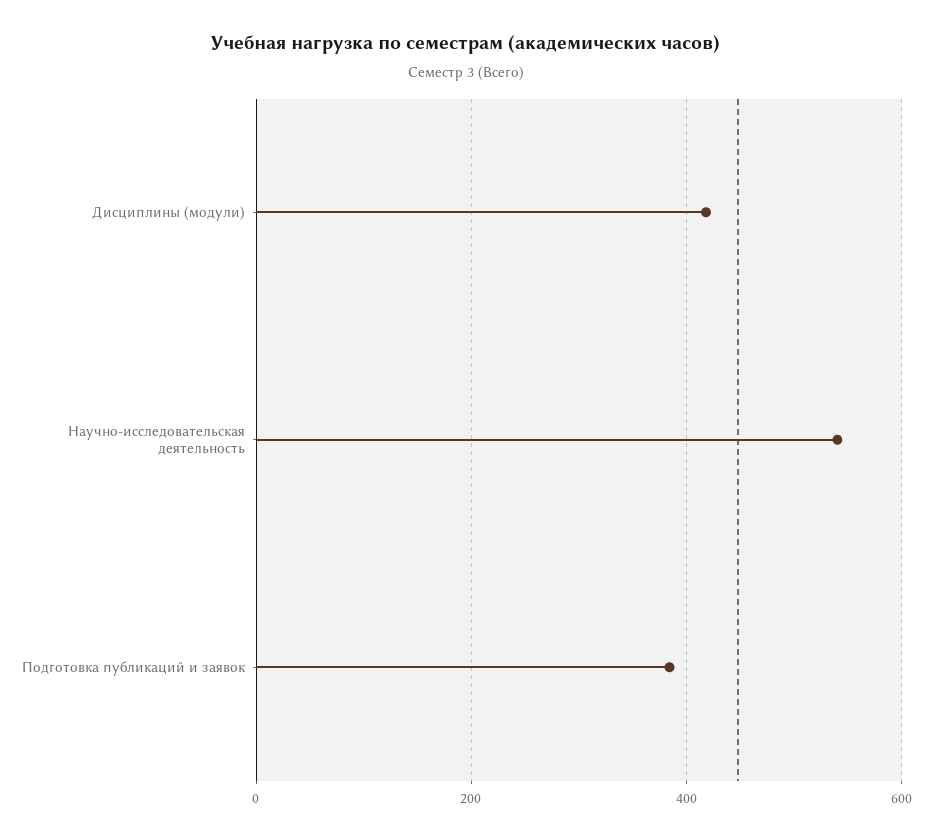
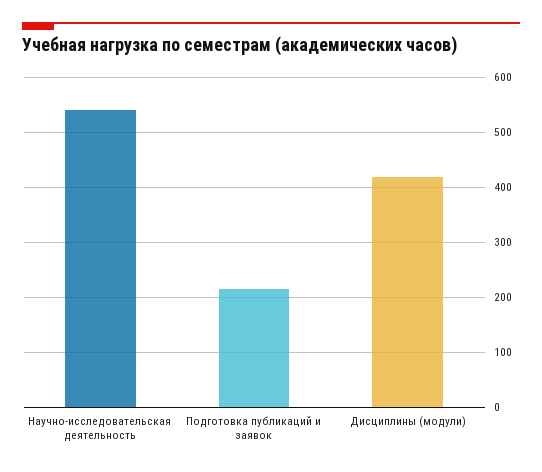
Подготовка публикаций и заявок: 380 -> 220

